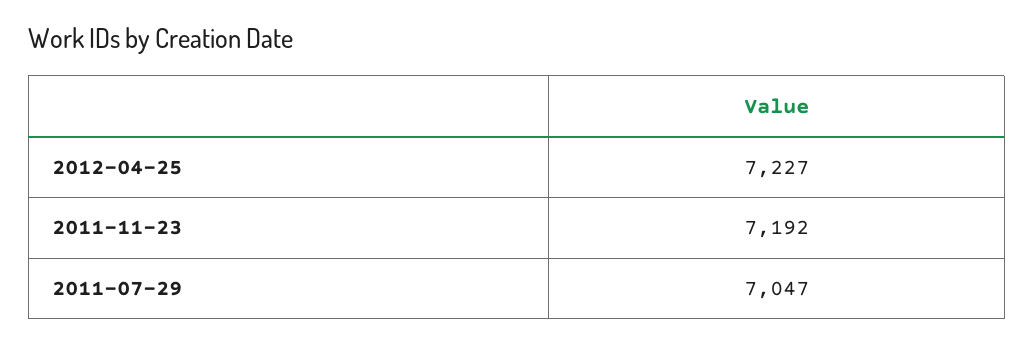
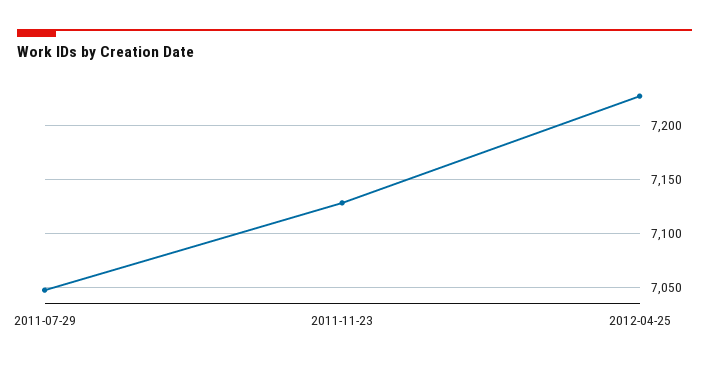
2011-11-23: 7192 -> 7130

